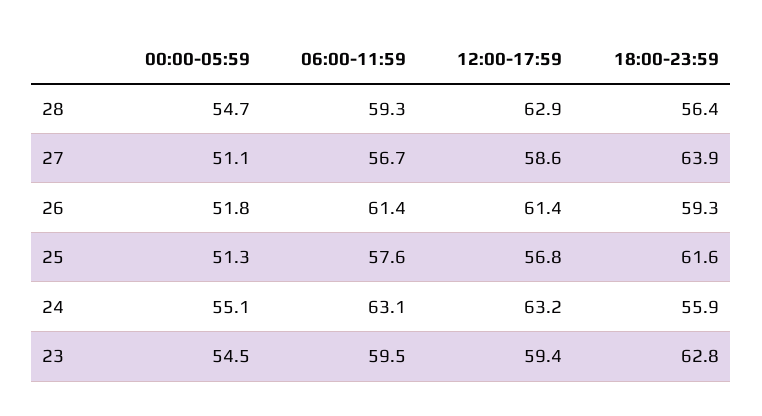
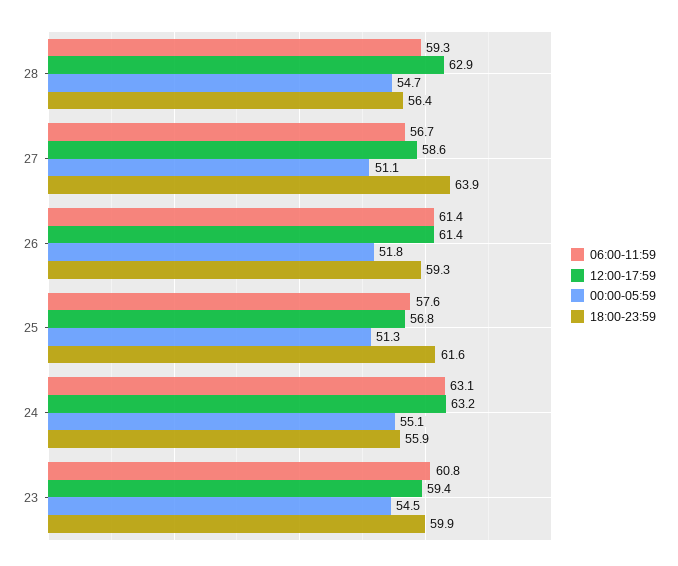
06:00-11:59, 23: 59.5 -> 60.8
18:00-23:59, 23: 62.8 -> 59.9

